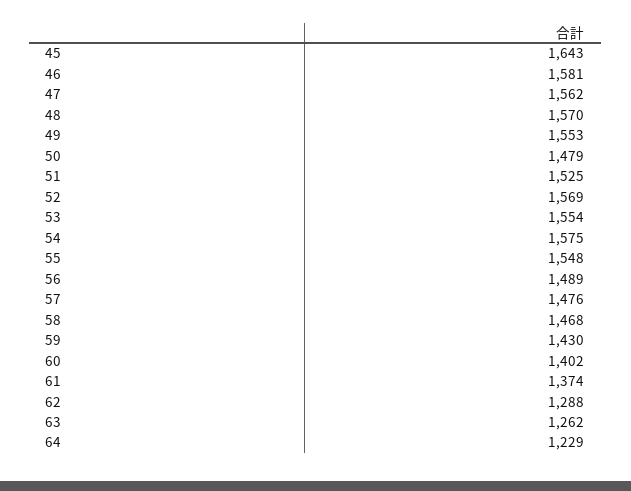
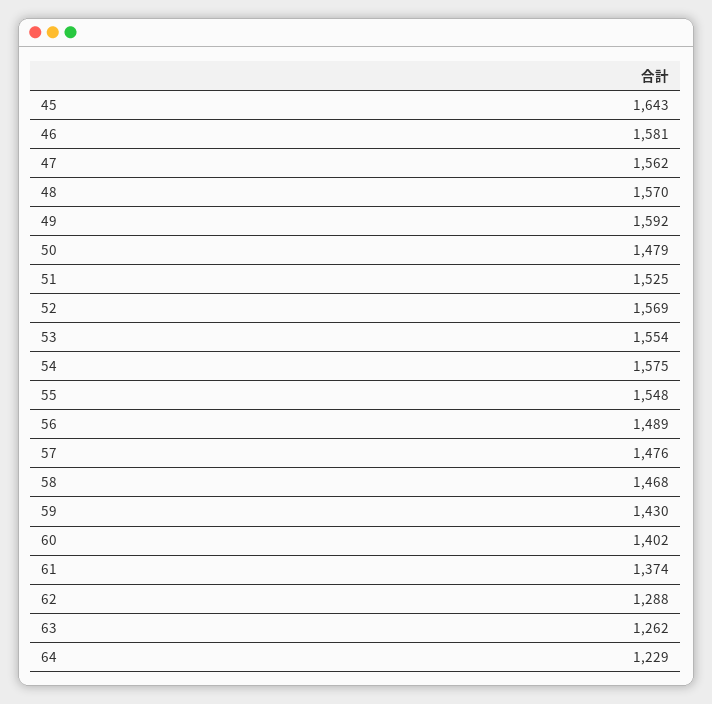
49: 1553 -> 1592

